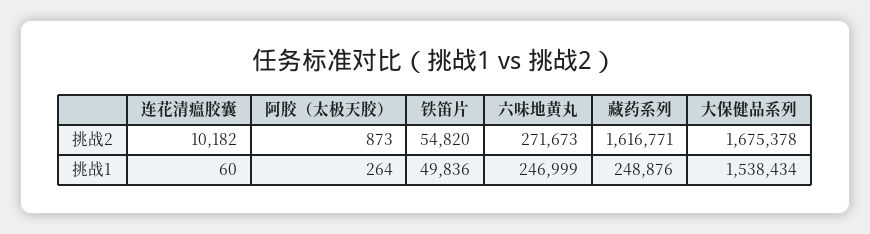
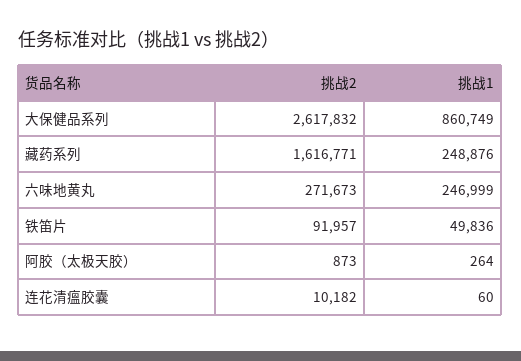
铁笛片, 挑战2: 54820 -> 91957
大保健品系列, 挑战2: 1675378 -> 2617832
大保健品系列, 挑战1: 1538434 -> 860749

